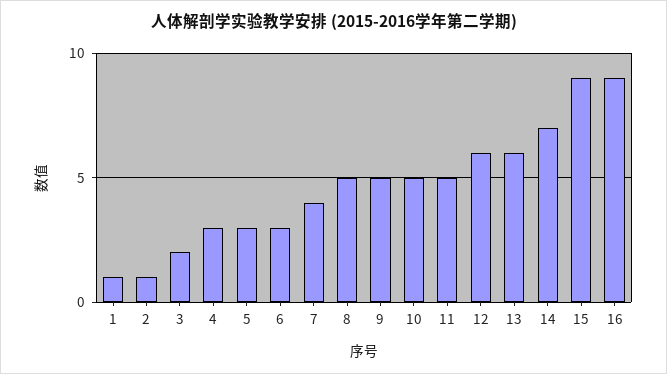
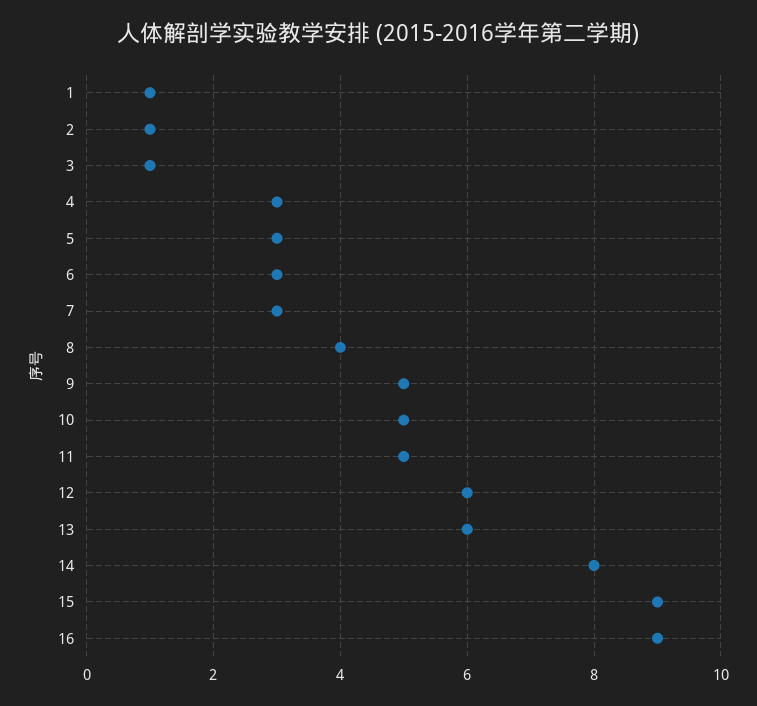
3: 2 -> 1
7: 4 -> 3
8: 5 -> 4
14: 7 -> 8

